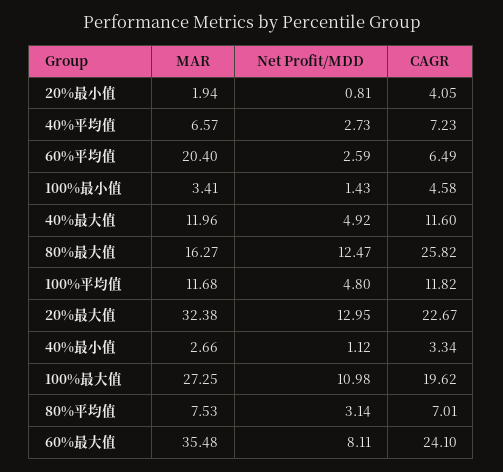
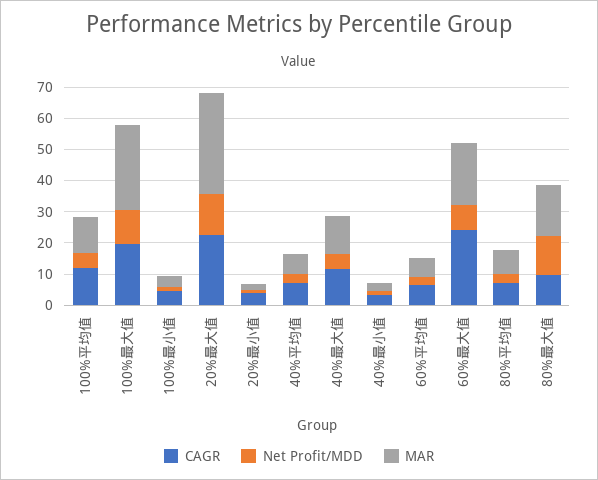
MAR, 60%平均值: 20.4 -> 5
CAGR, 80%最大值: 25.82 -> 10
MAR, 60%最大值: 35.48 -> 20

